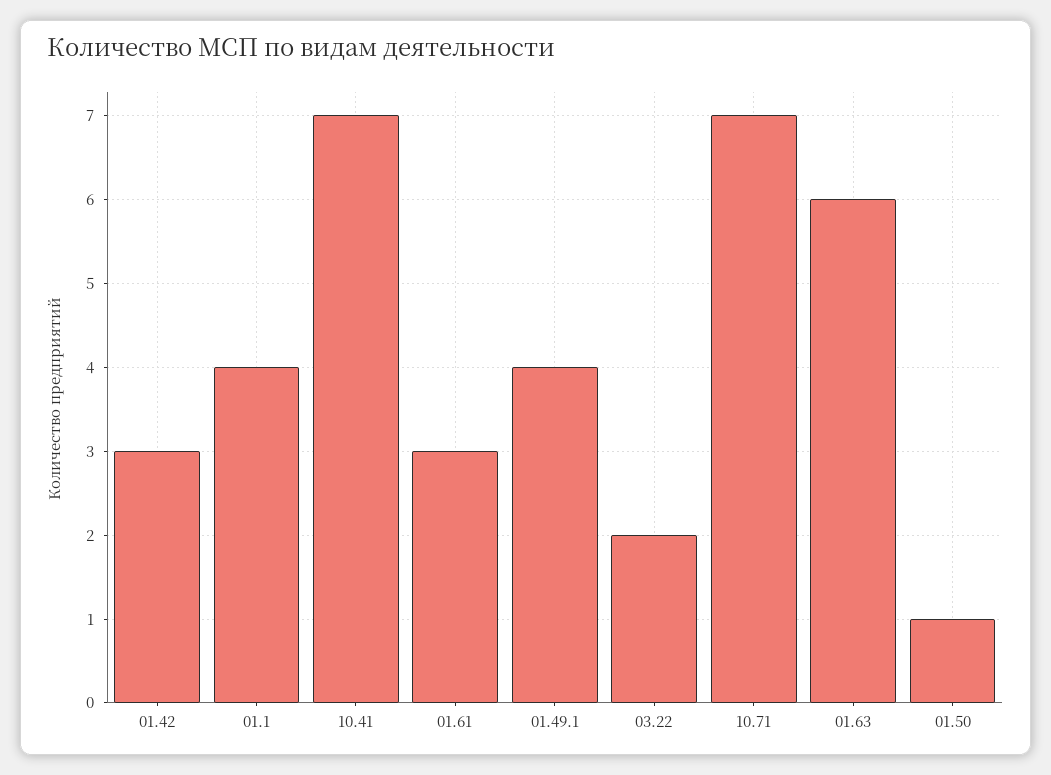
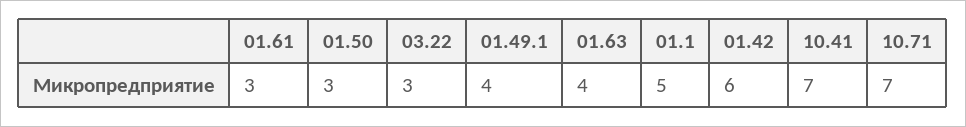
01.42: 3 -> 6
01.1: 4 -> 5
03.22: 2 -> 3
01.63: 6 -> 4
01.50: 1 -> 3

